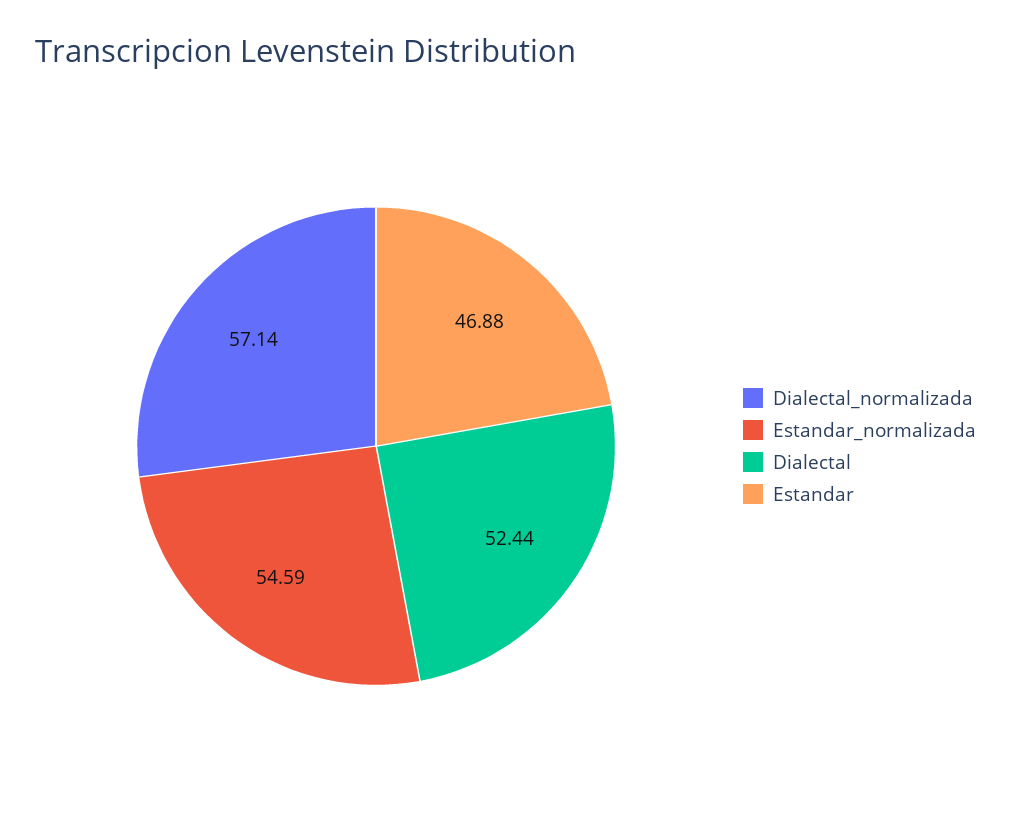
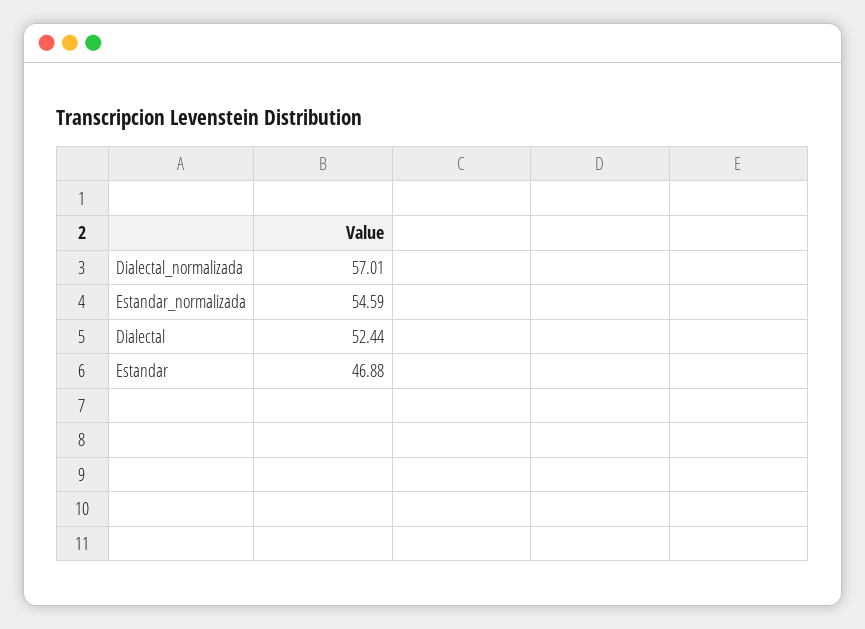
Dialectal_normalizada: 57.14 -> 57.01

